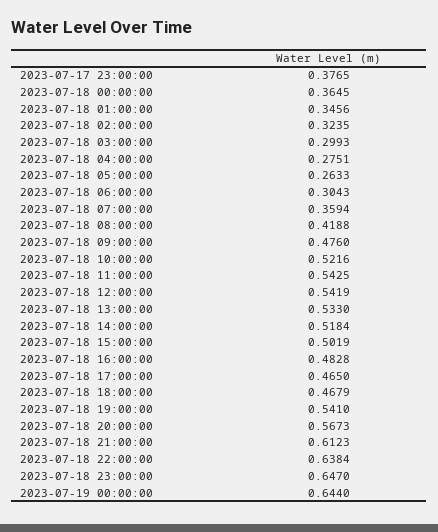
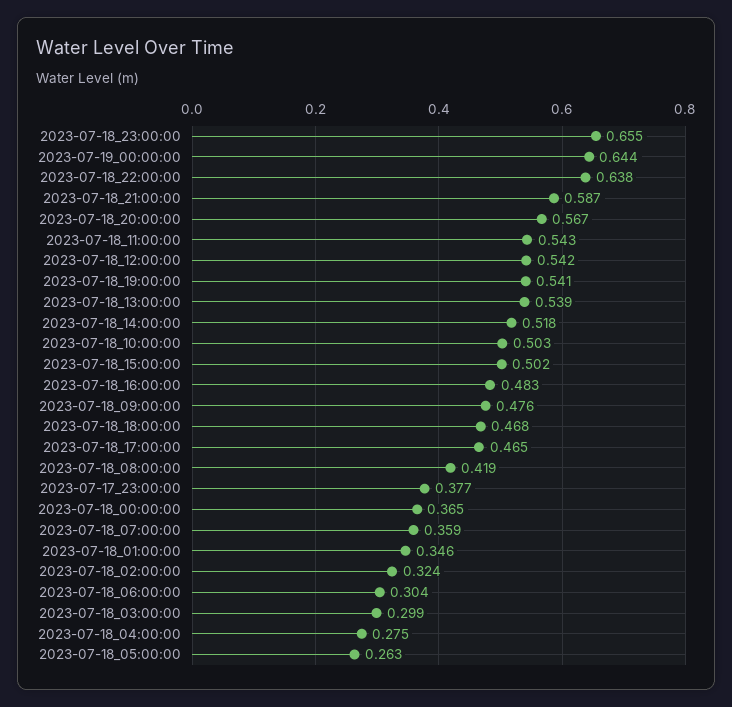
2023-07-18 10:00:00: 0.5216 -> 0.503
2023-07-18 13:00:00: 0.533 -> 0.539
2023-07-18 21:00:00: 0.6123 -> 0.587
2023-07-18 23:00:00: 0.647 -> 0.655

